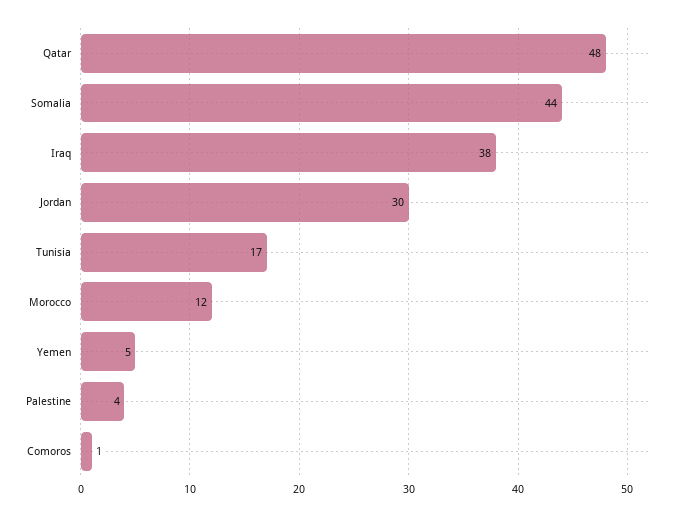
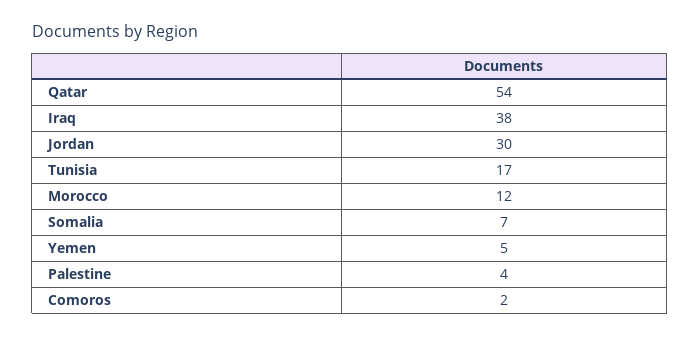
Qatar: 48 -> 54
Somalia: 44 -> 7
Comoros: 1 -> 2

